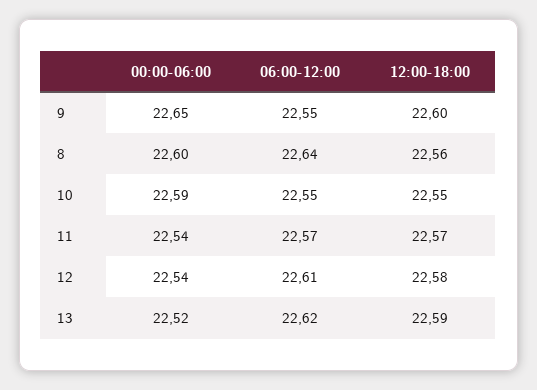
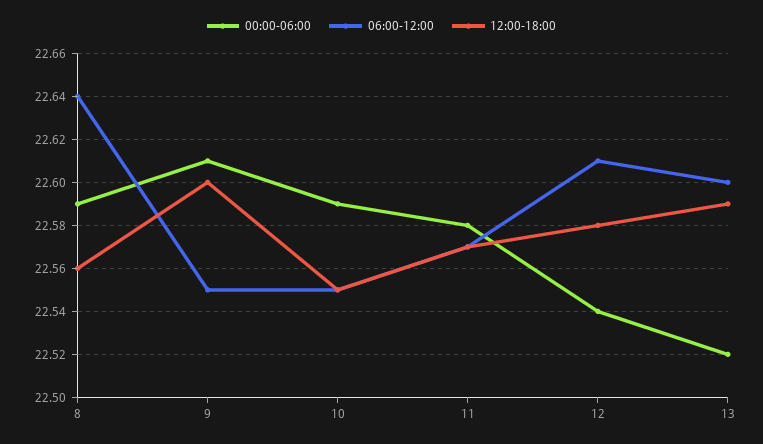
00:00-06:00, 9: 22.65 -> 22.61
00:00-06:00, 8: 22.6 -> 22.59
00:00-06:00, 11: 22.54 -> 22.58
06:00-12:00, 13: 22.62 -> 22.6

